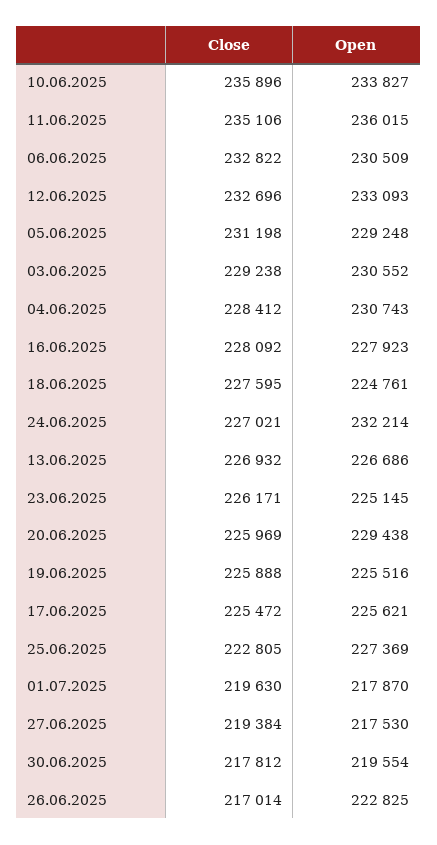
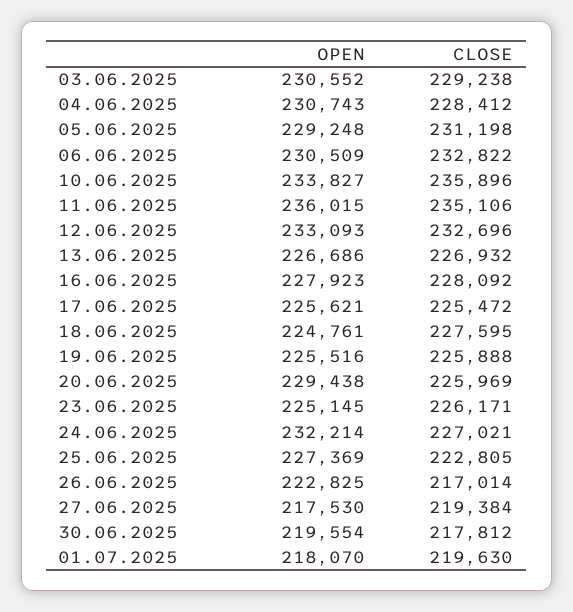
Open, 01.07.2025: 217870 -> 218070

